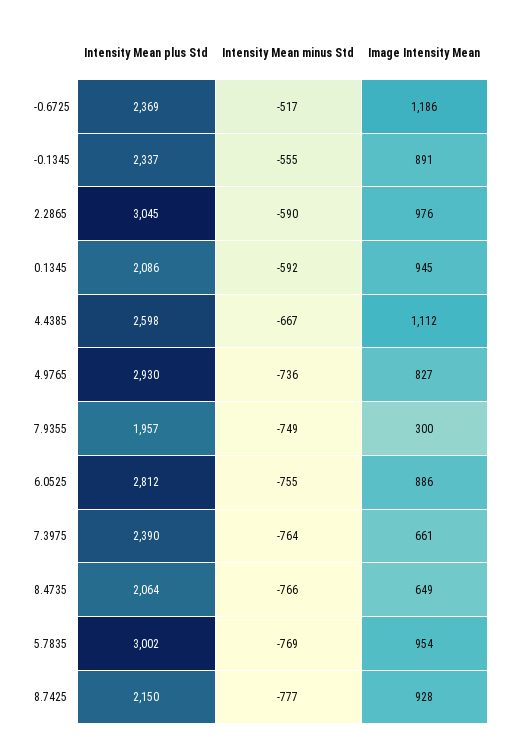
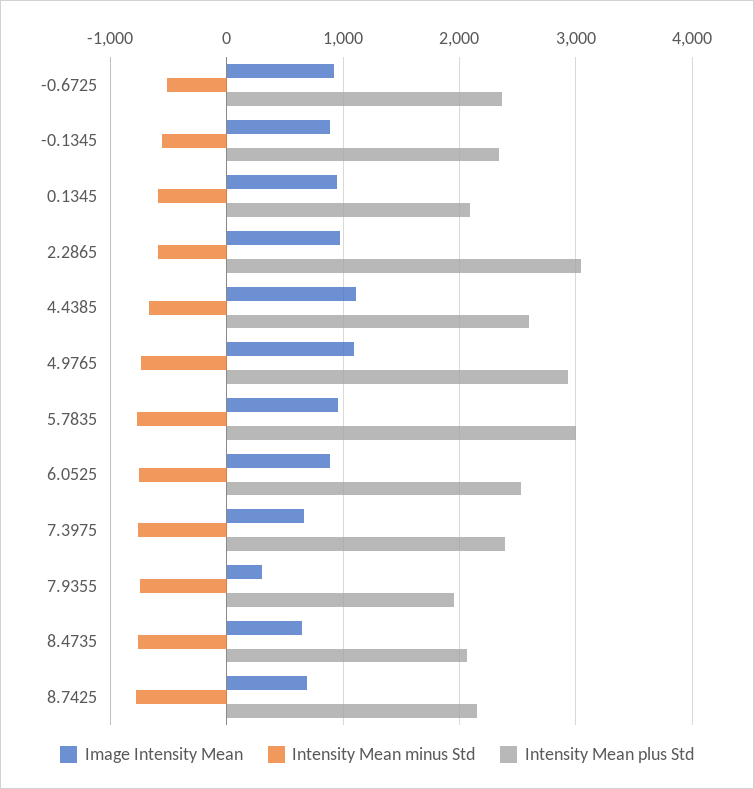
Image Intensity Mean, -0.6725: 1186 -> 900
Image Intensity Mean, 4.9765: 827 -> 1100
Intensity Mean plus Std, 6.0525: 2812 -> 2500
Image Intensity Mean, 8.7425: 928 -> 700

